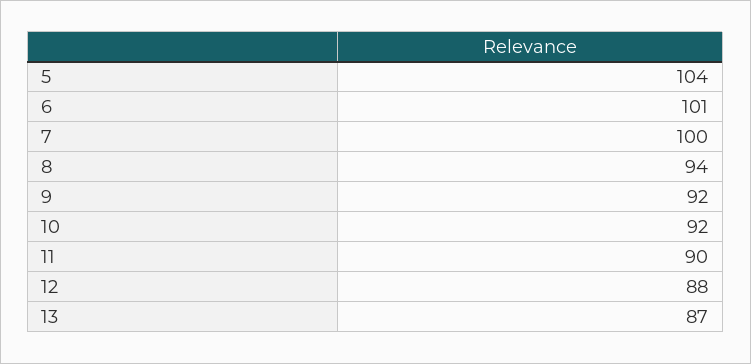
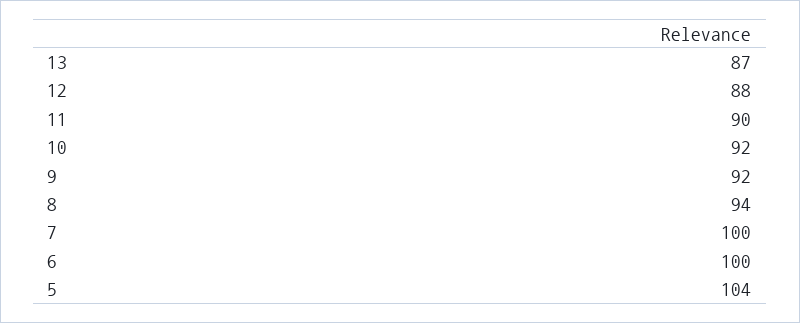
6: 101 -> 100

